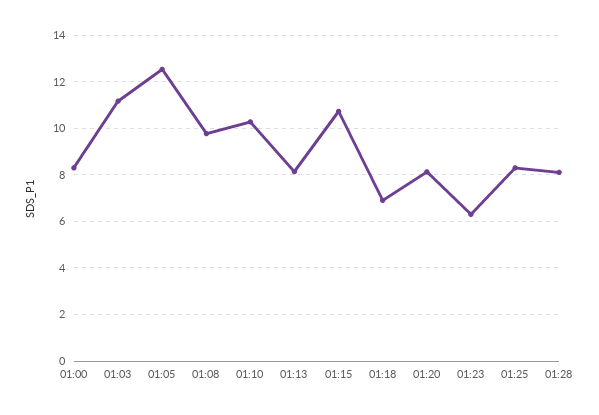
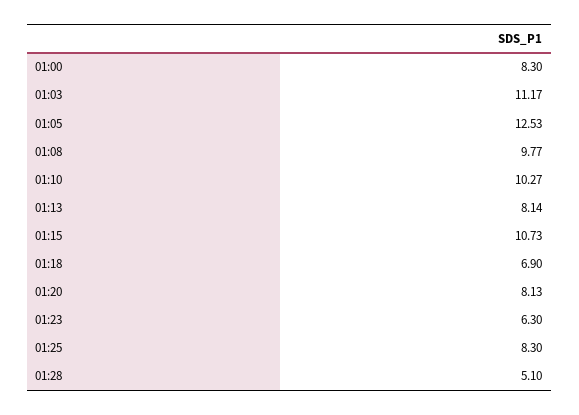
01:28: 8 -> 5.1

